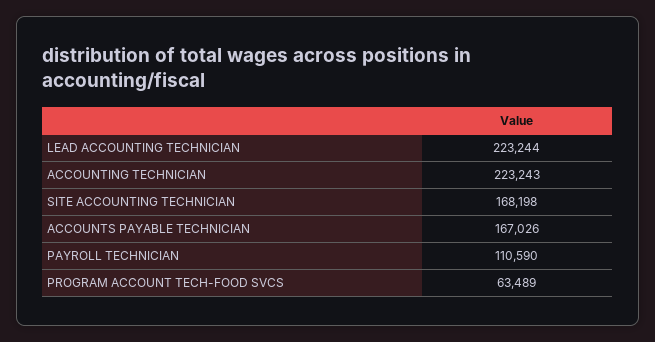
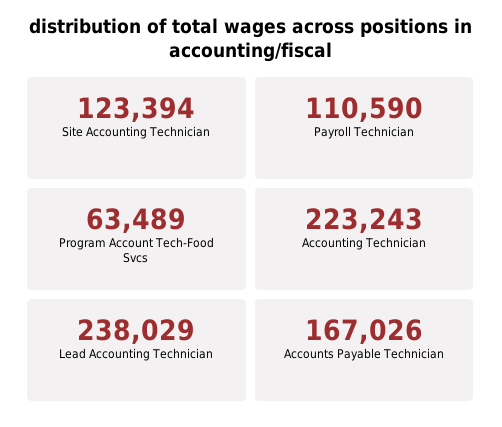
LEAD ACCOUNTING TECHNICIAN: 223244 -> 238029
SITE ACCOUNTING TECHNICIAN: 168198 -> 123394

